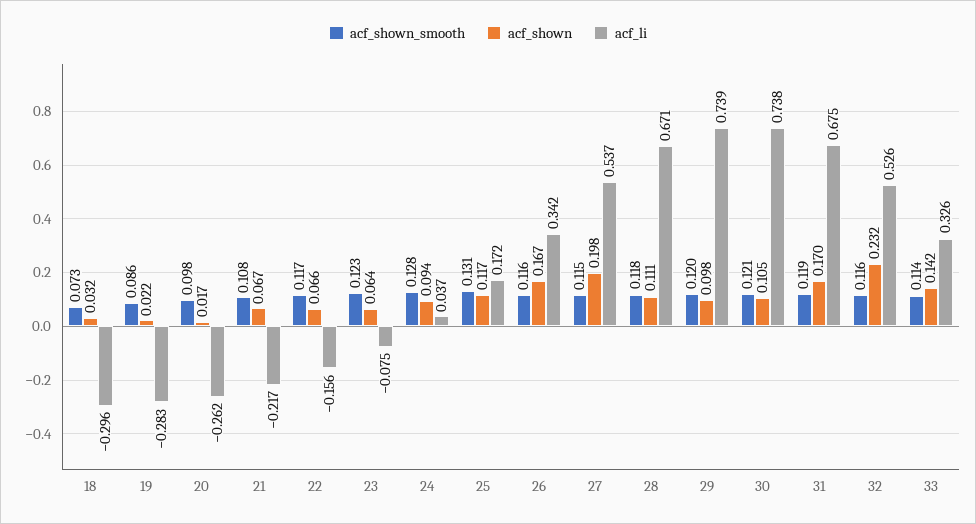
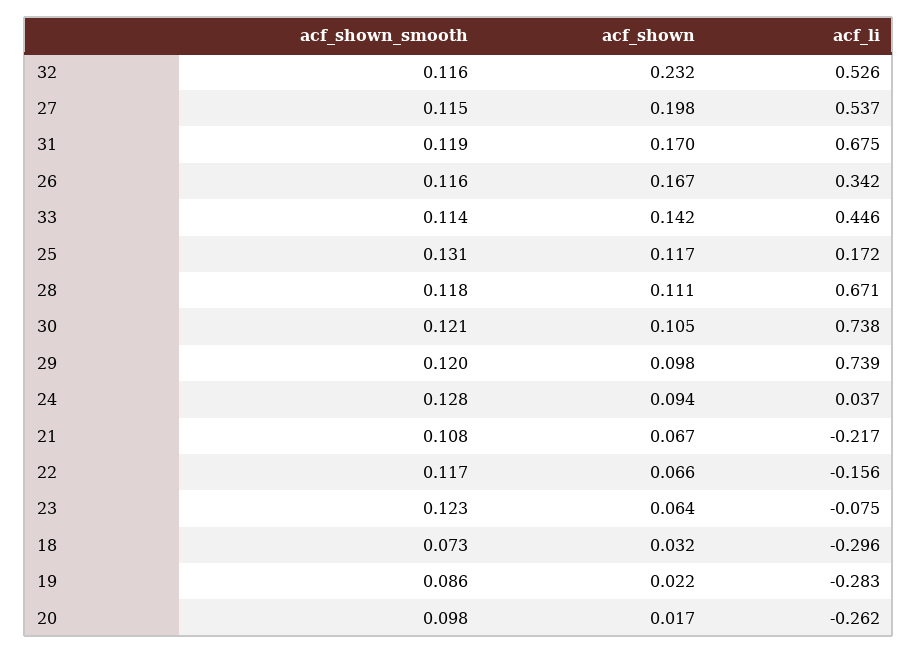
acf_li, 33: 0.326 -> 0.446

